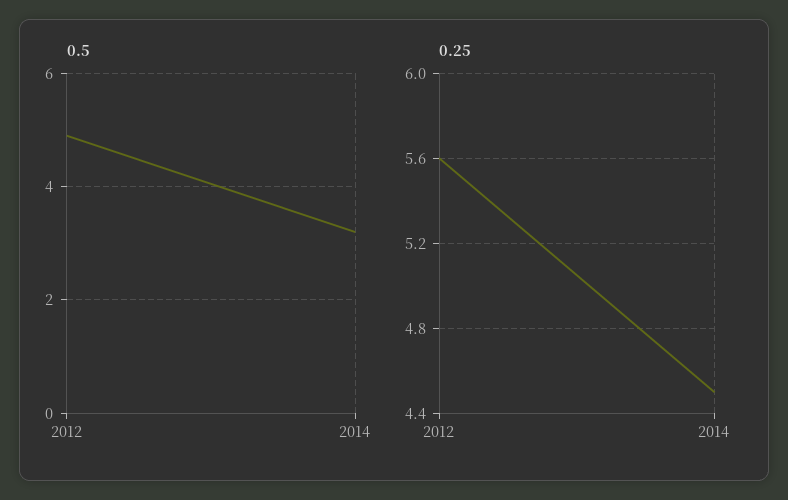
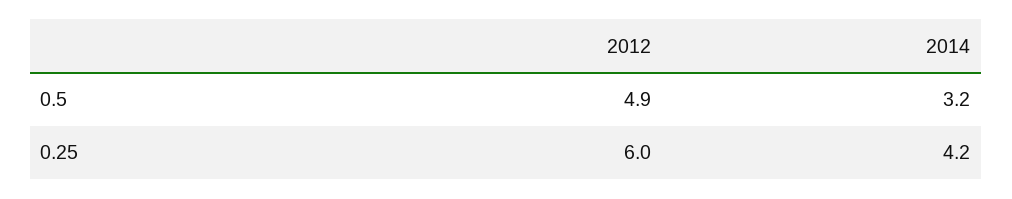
0.25, 2012: 5.6 -> 6
0.25, 2014: 4.5 -> 4.2

